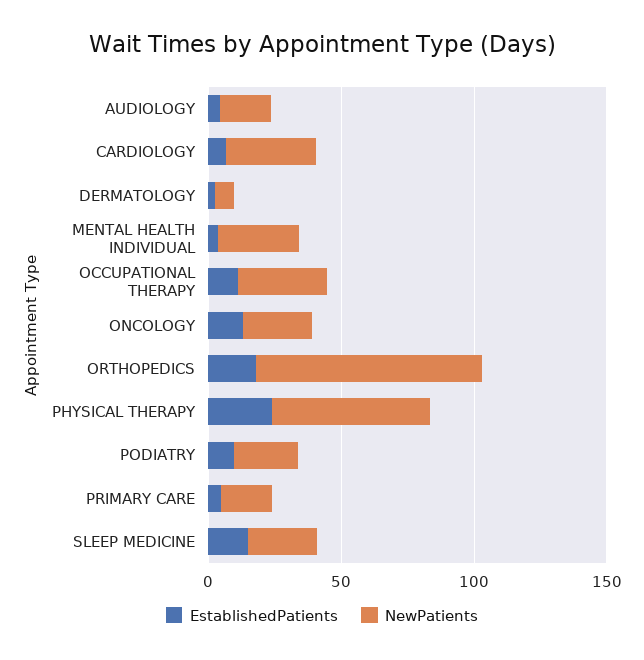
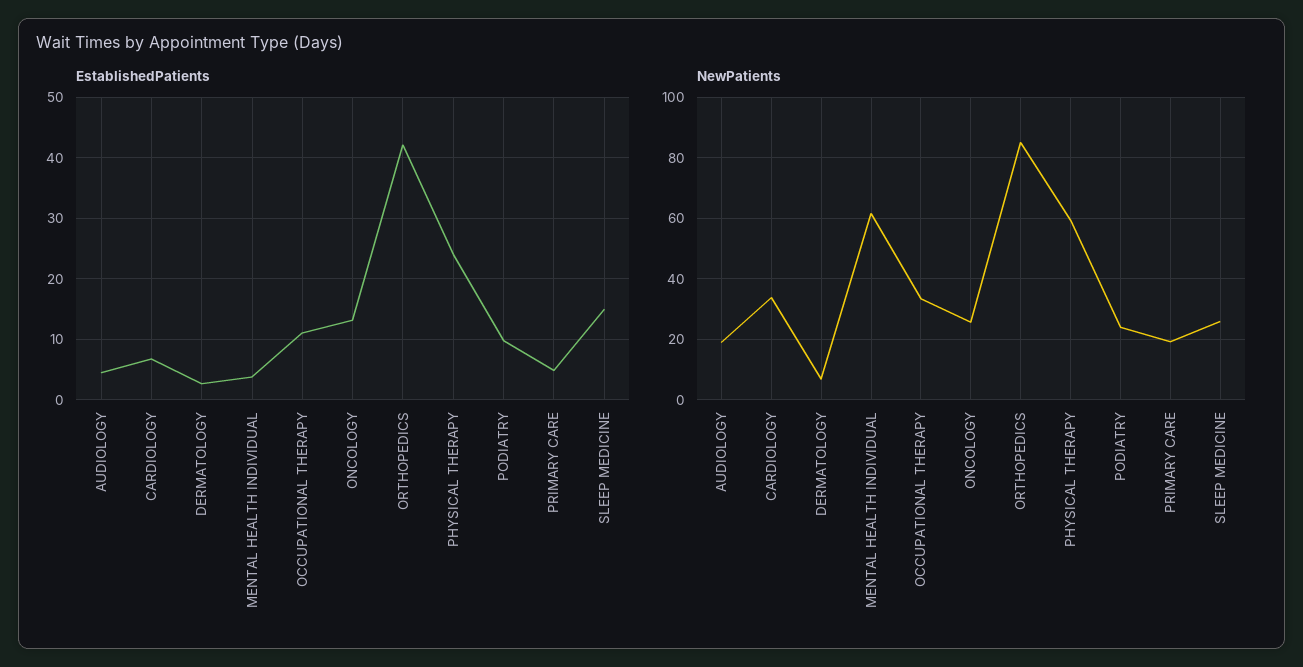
NewPatients, MENTAL HEALTH INDIVIDUAL: 30 -> 62
EstablishedPatients, ORTHOPEDICS: 20 -> 42

